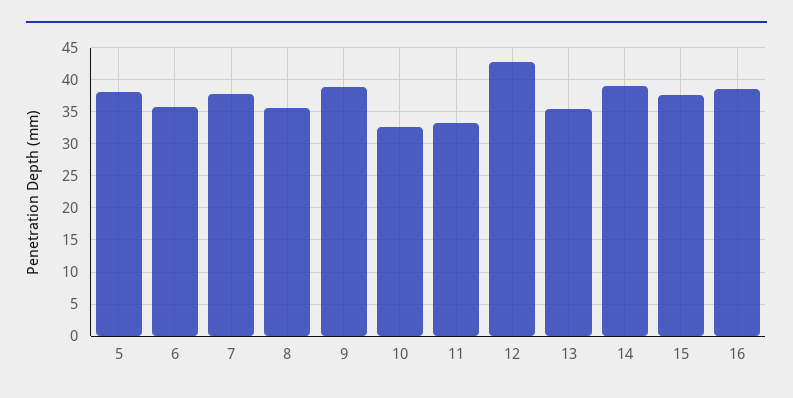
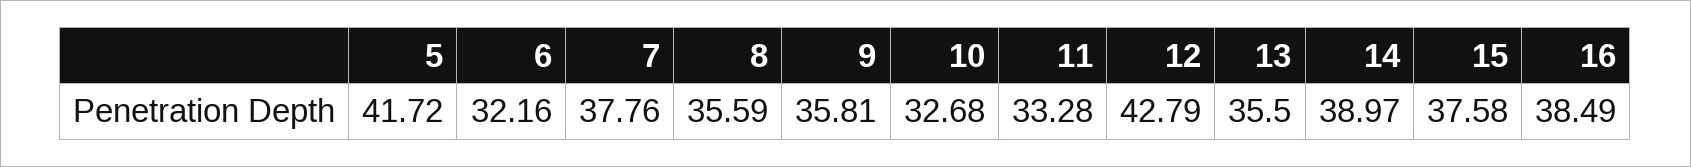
5: 38 -> 41.72
6: 36 -> 32.16
9: 39 -> 35.81

